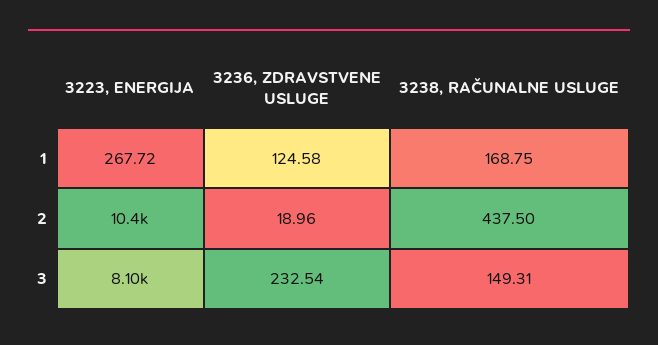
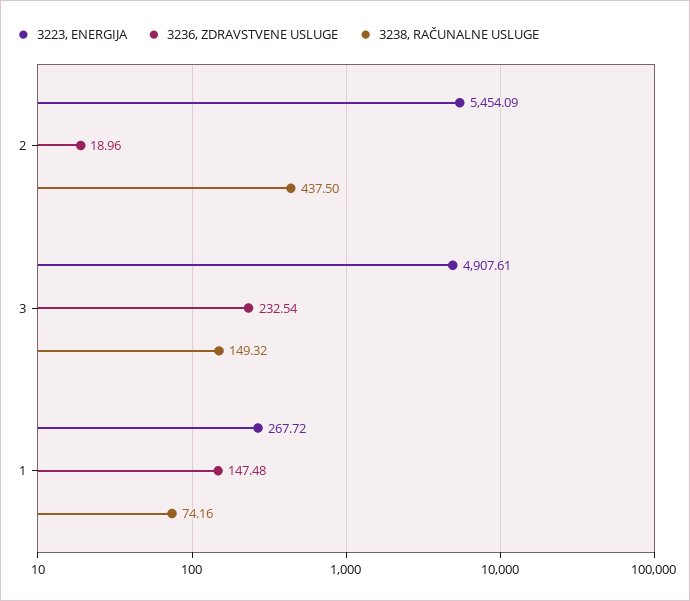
3236, ZDRAVSTVENE USLUGE, 1: 124.58 -> 147.48
3238, RAČUNALNE USLUGE, 1: 168.75 -> 74.16
3223, ENERGIJA, 2: 10400 -> 5454.09
3223, ENERGIJA, 3: 8100 -> 4907.61
3238, RAČUNALNE USLUGE, 3: 149.31 -> 149.32

